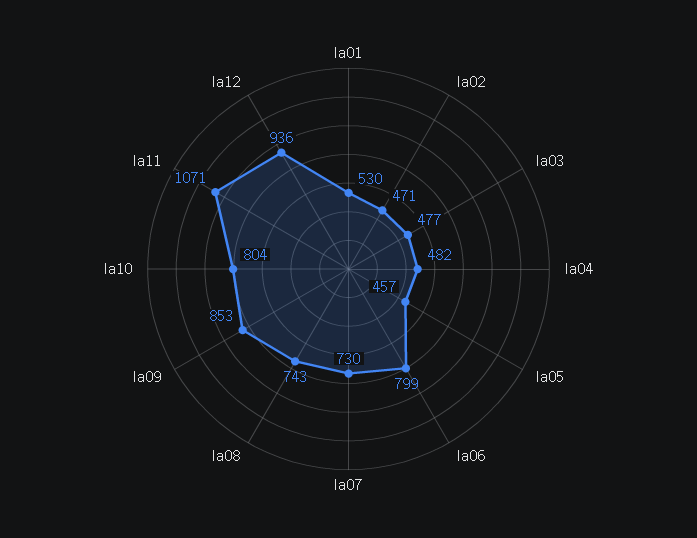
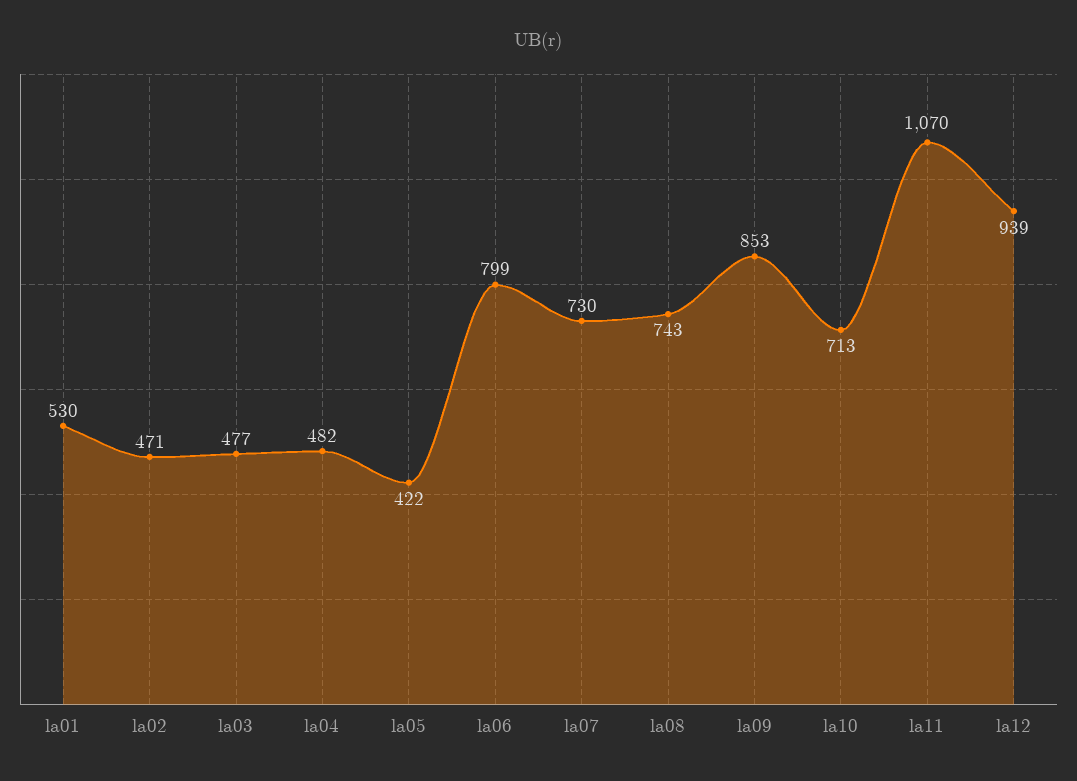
la05: 457 -> 422
la10: 804 -> 713
la11: 1071 -> 1070
la12: 936 -> 939

